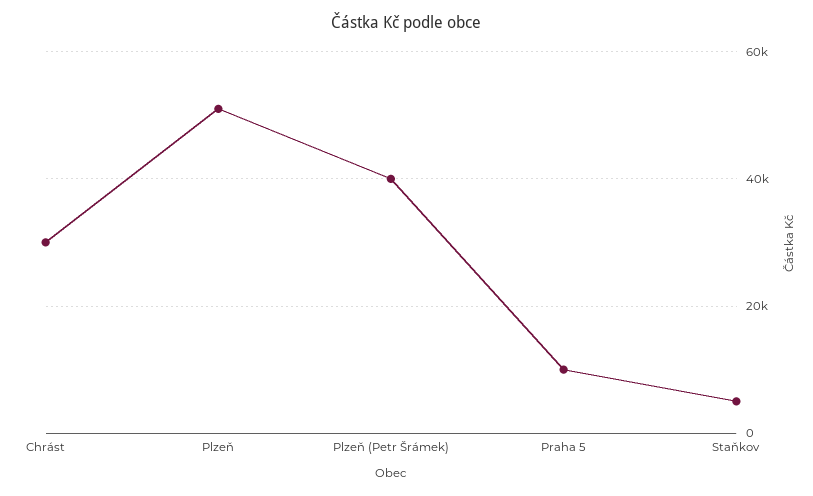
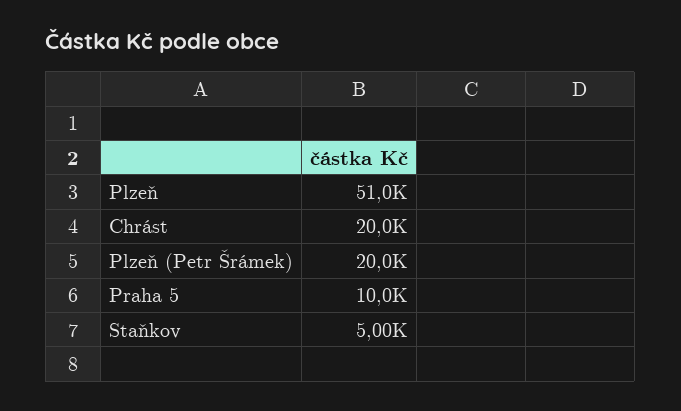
Chrást: 30000 -> 20000
Plzeň (Petr Šrámek): 40000 -> 20000

